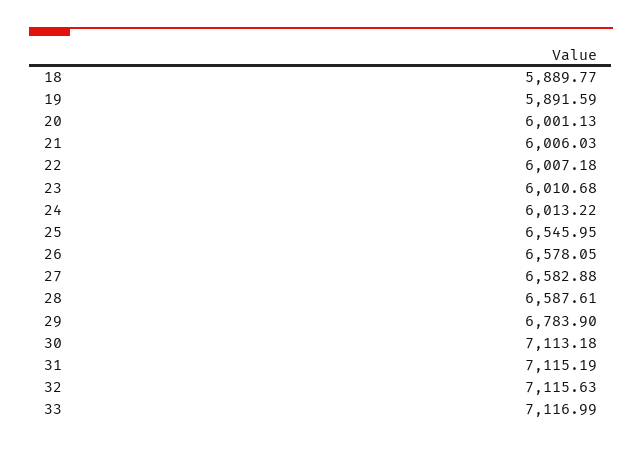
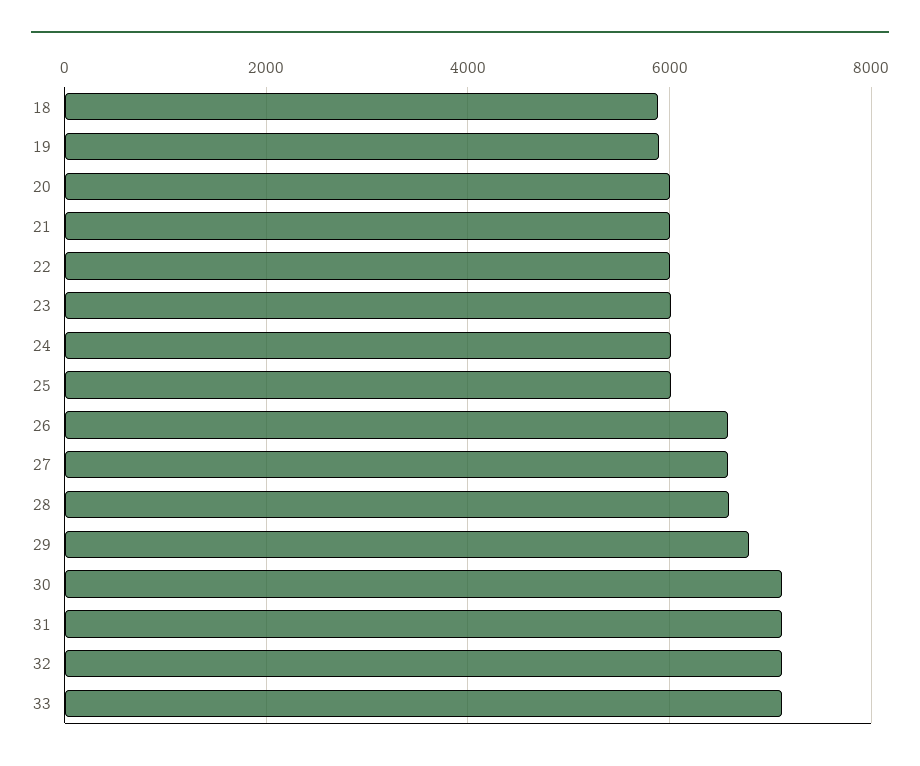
25: 6545.95 -> 6000

